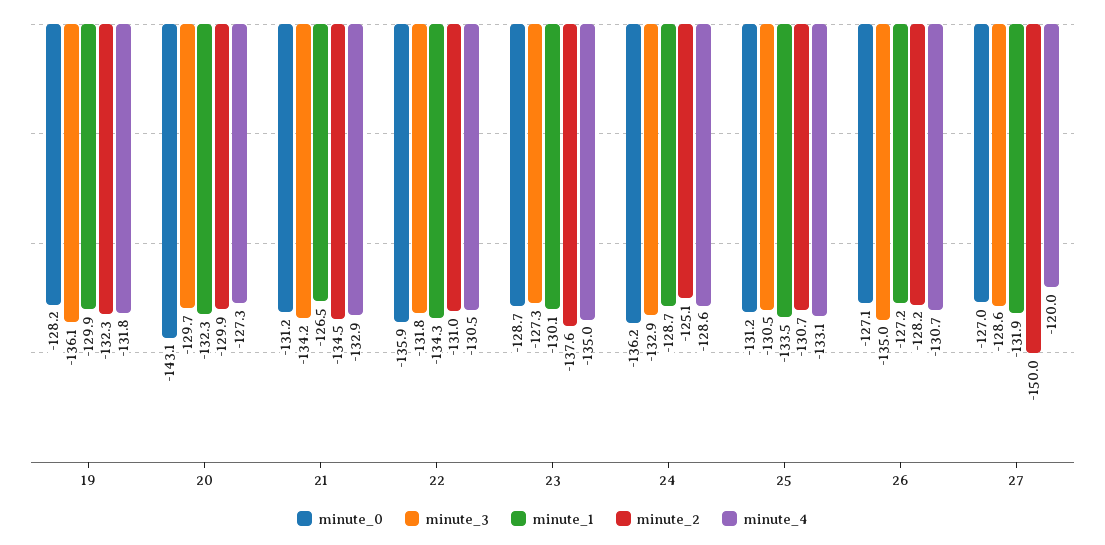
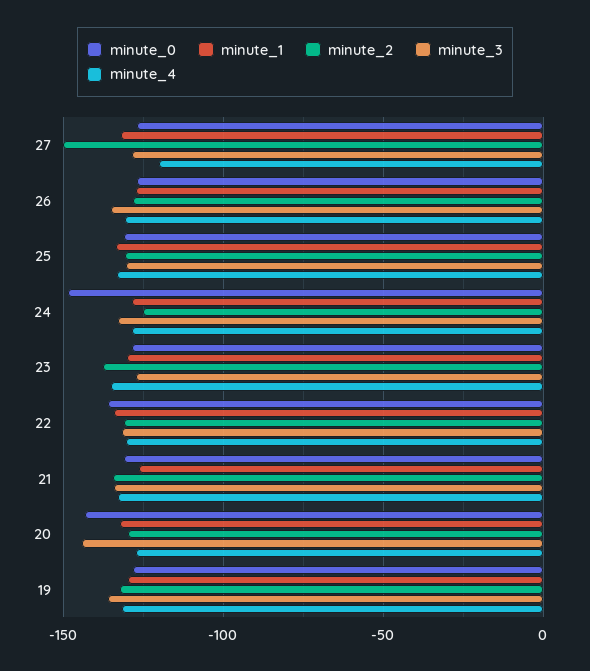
minute_3, 20: -129.7 -> -145
minute_0, 24: -136.2 -> -150

